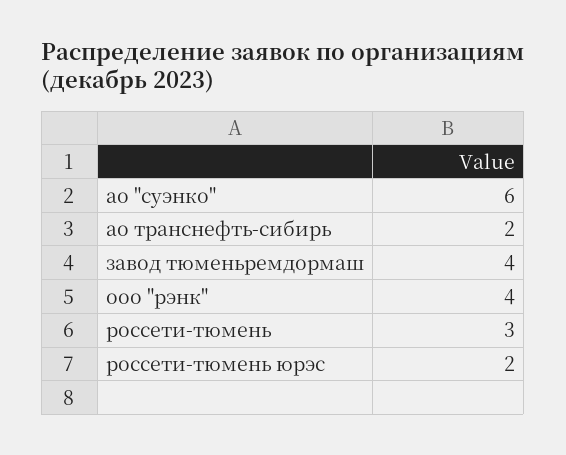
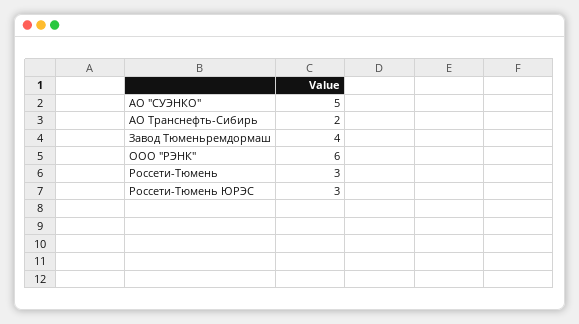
ао "суэнко": 6 -> 5
ооо "рэнк": 4 -> 6
россети-тюмень юрэс: 2 -> 3

